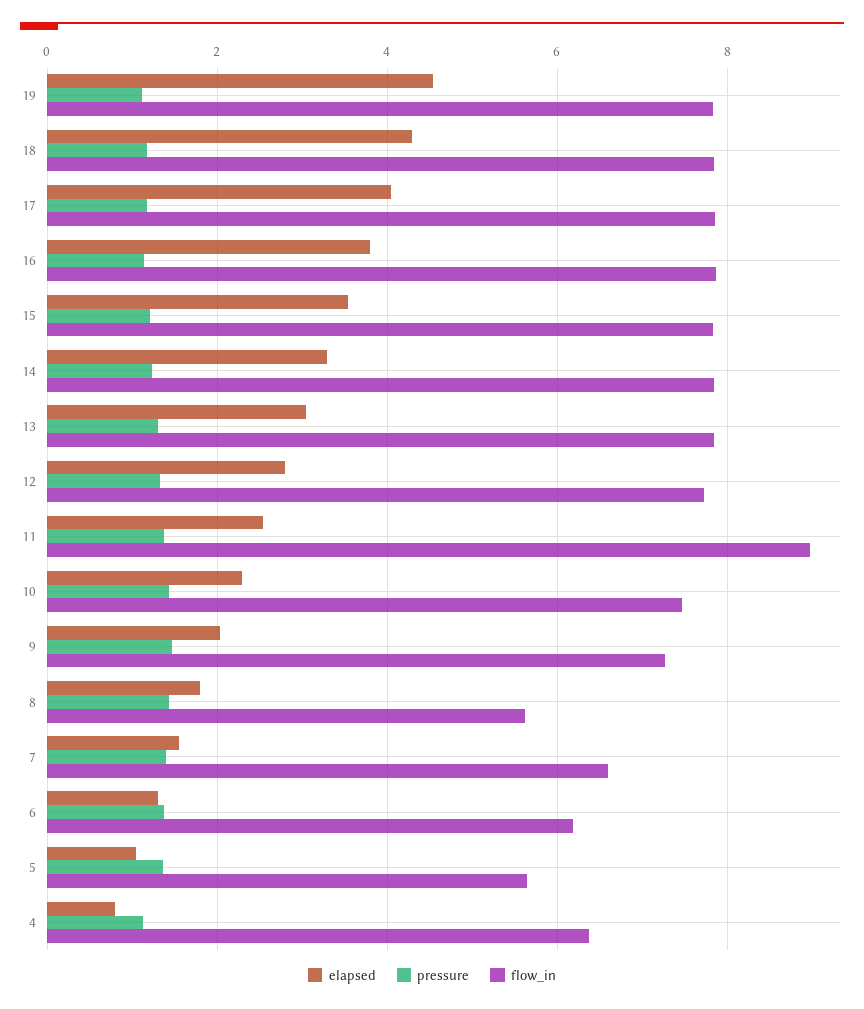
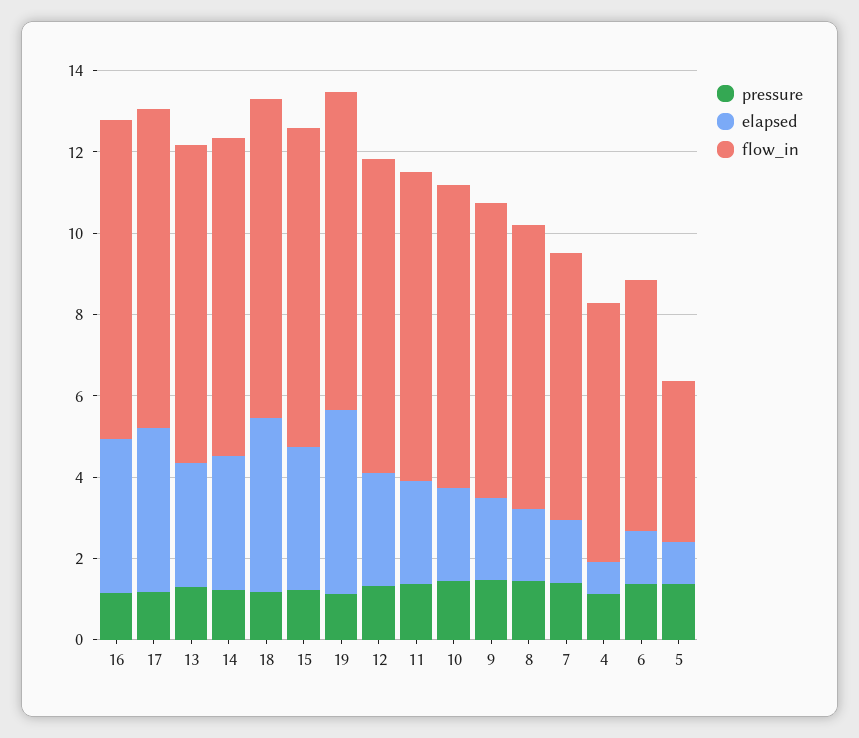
flow_in, 11: 9 -> 7.5
flow_in, 8: 5.6 -> 7
flow_in, 5: 5.6 -> 4

